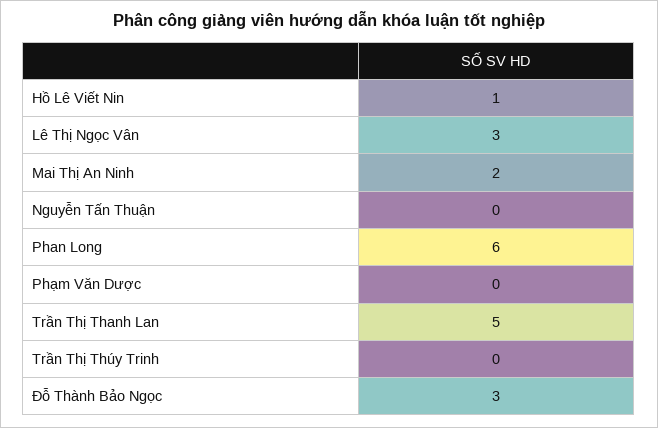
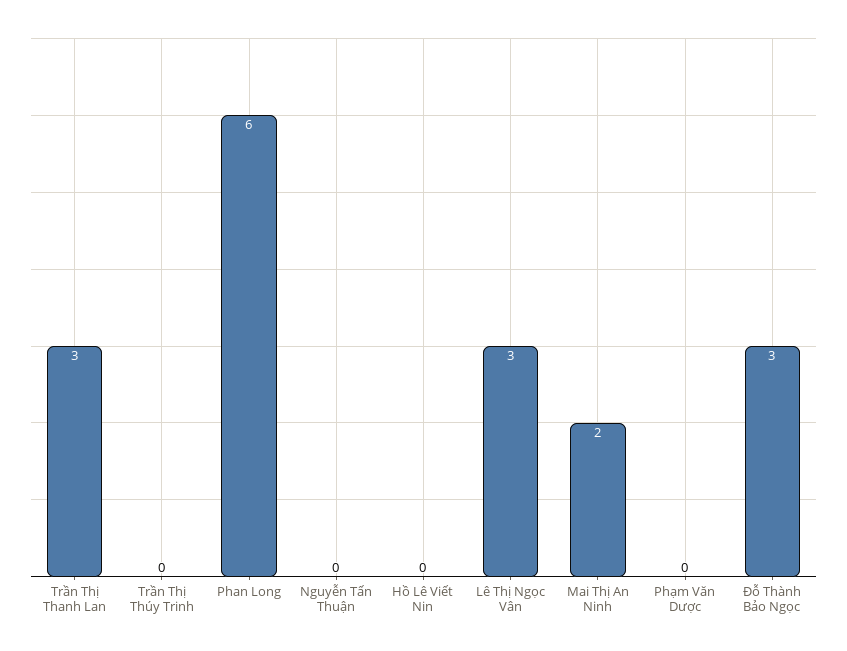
Hồ Lê Viết Nin: 1 -> 0
Trần Thị Thanh Lan: 5 -> 3

